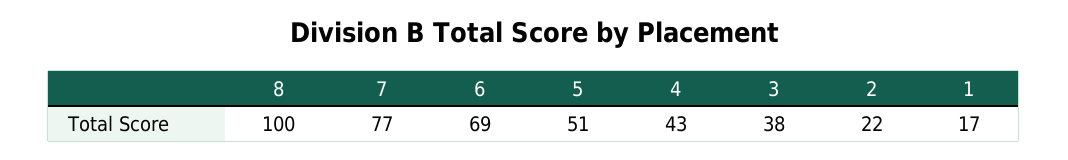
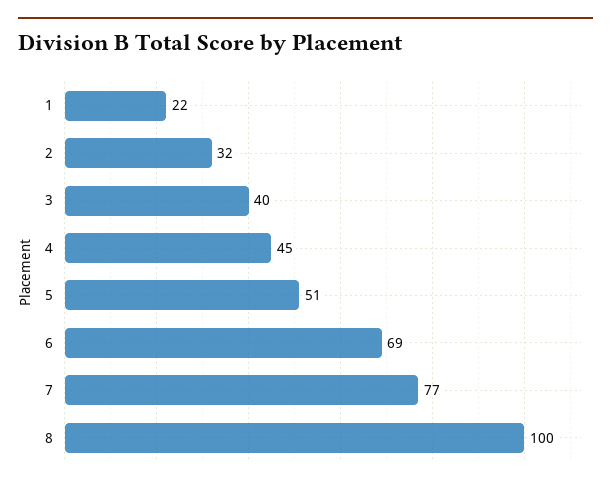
4: 43 -> 45
3: 38 -> 40
2: 22 -> 32
1: 17 -> 22

